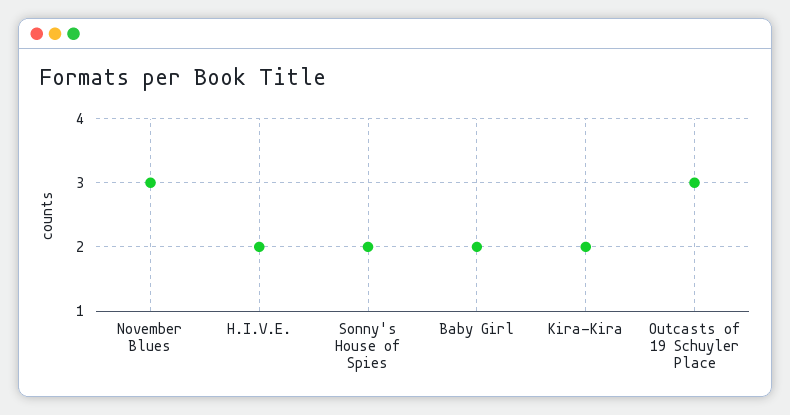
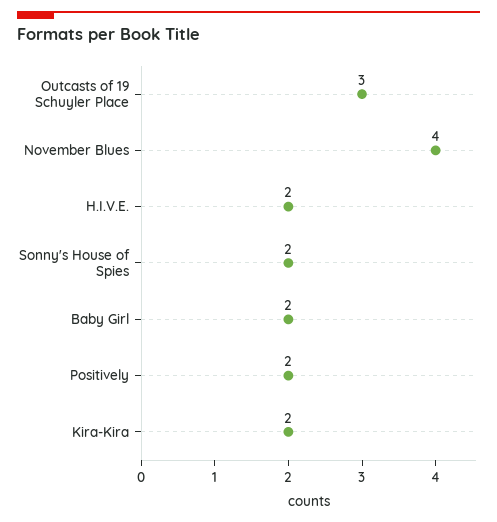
November Blues: 3 -> 4
Positively: none -> 2

